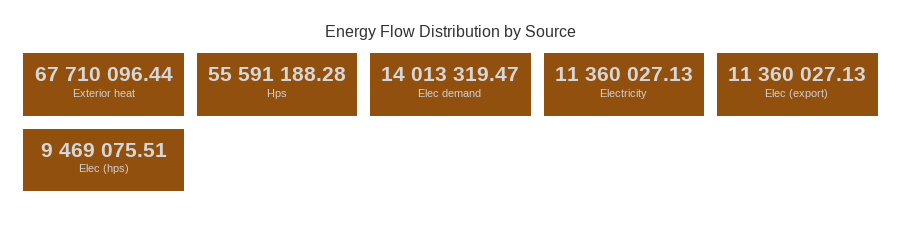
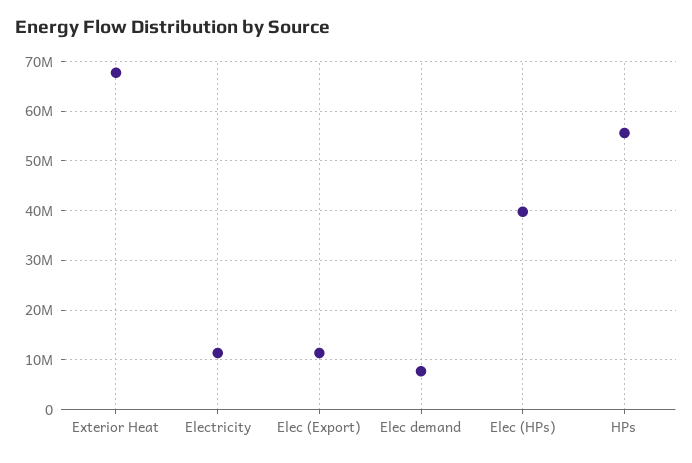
Elec demand: 14013319.47 -> 8000000
Elec (hps): 9469075.51 -> 40000000

